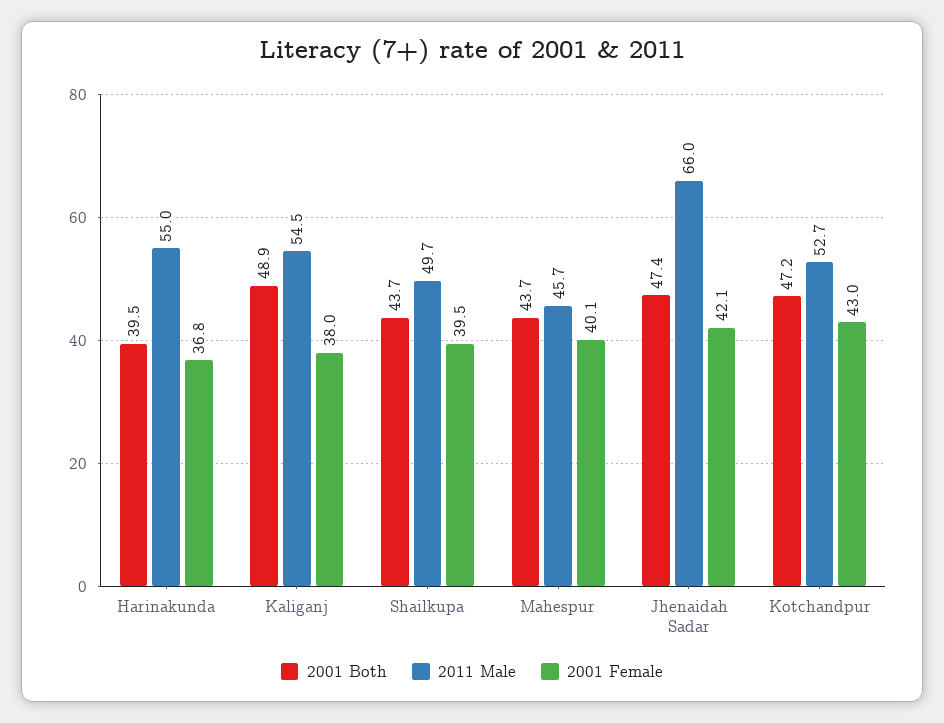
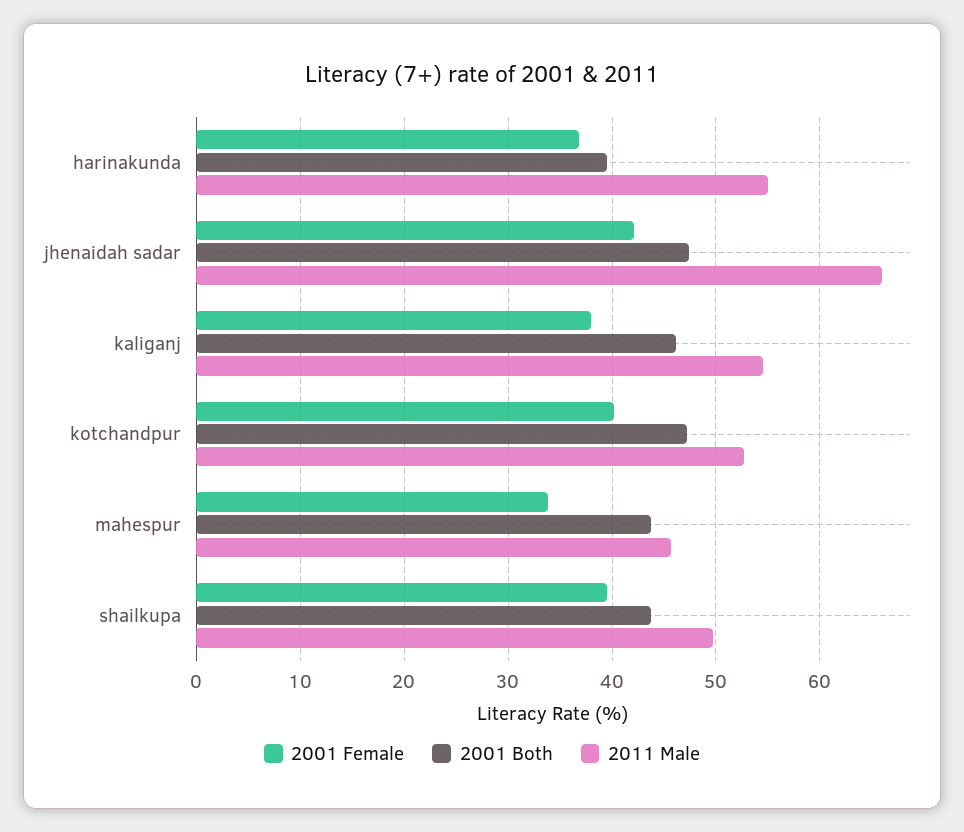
2001 Both, Kaliganj: 48.9 -> 46
2001 Female, Mahespur: 40.1 -> 34
2001 Female, Kotchandpur: 43 -> 40

